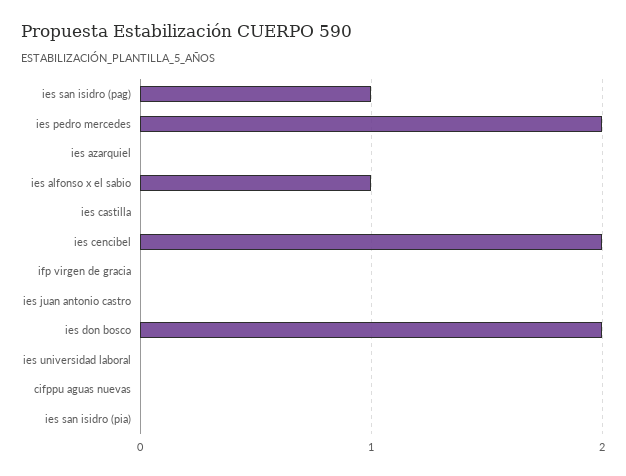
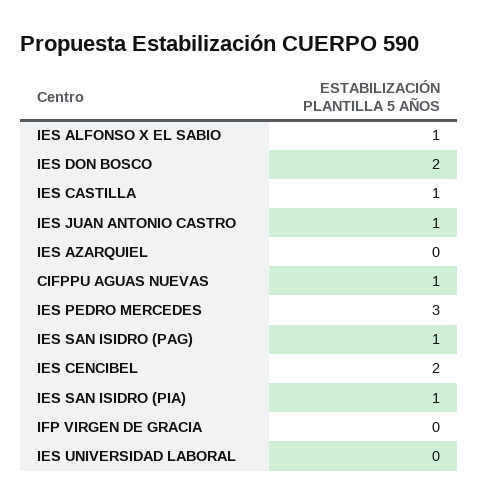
ies pedro mercedes: 2 -> 3
ies castilla: 0 -> 1
ies juan antonio castro: 0 -> 1
cifppu aguas nuevas: 0 -> 1
ies san isidro (pia): 0 -> 1

